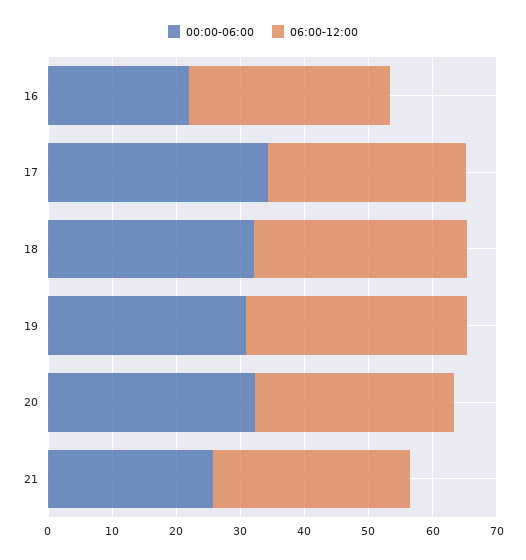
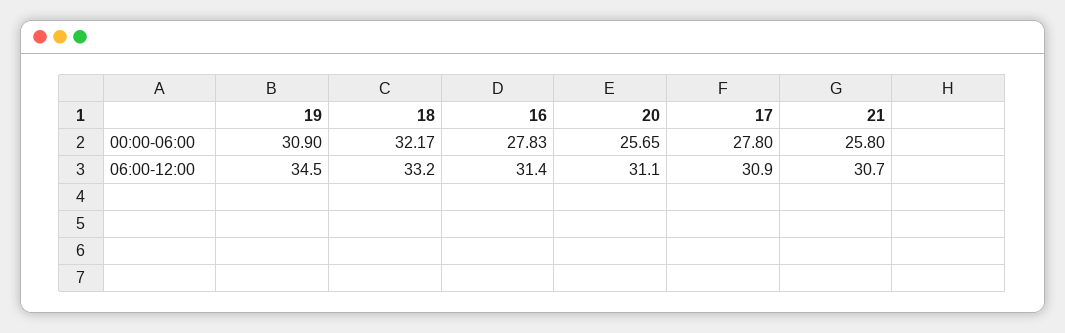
00:00-06:00, 16: 22 -> 27.83
00:00-06:00, 17: 34 -> 27.8
00:00-06:00, 20: 32 -> 25.65

